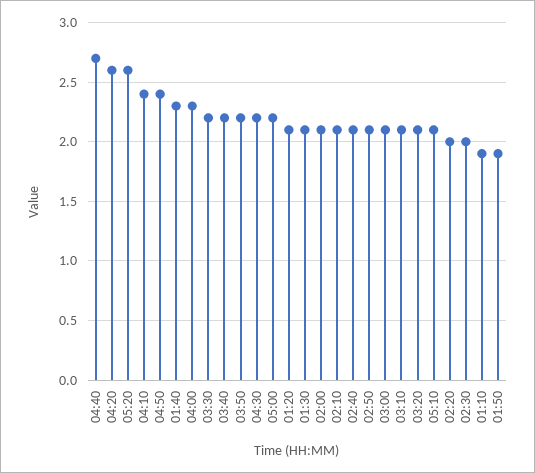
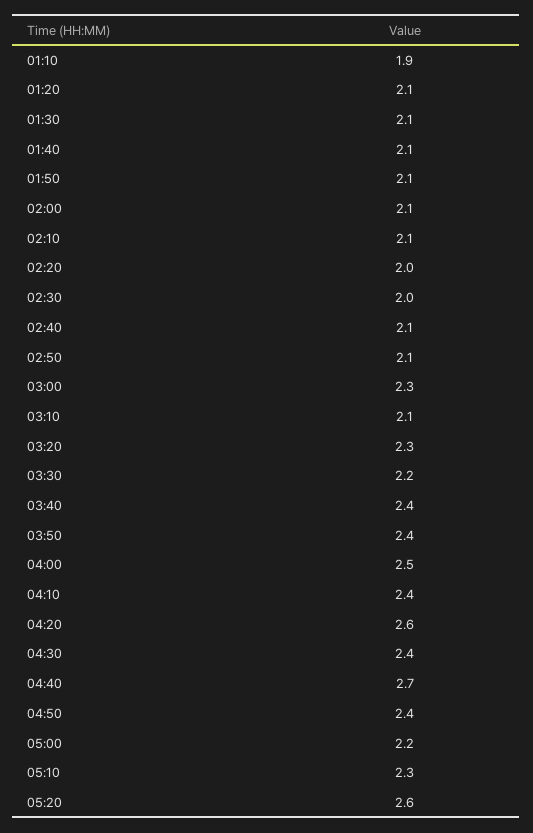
01:40: 2.3 -> 2.1
04:00: 2.3 -> 2.5
03:40: 2.2 -> 2.4
03:50: 2.2 -> 2.4
04:30: 2.2 -> 2.4
03:00: 2.1 -> 2.3
03:20: 2.1 -> 2.3
05:10: 2.1 -> 2.3
01:50: 1.9 -> 2.1

